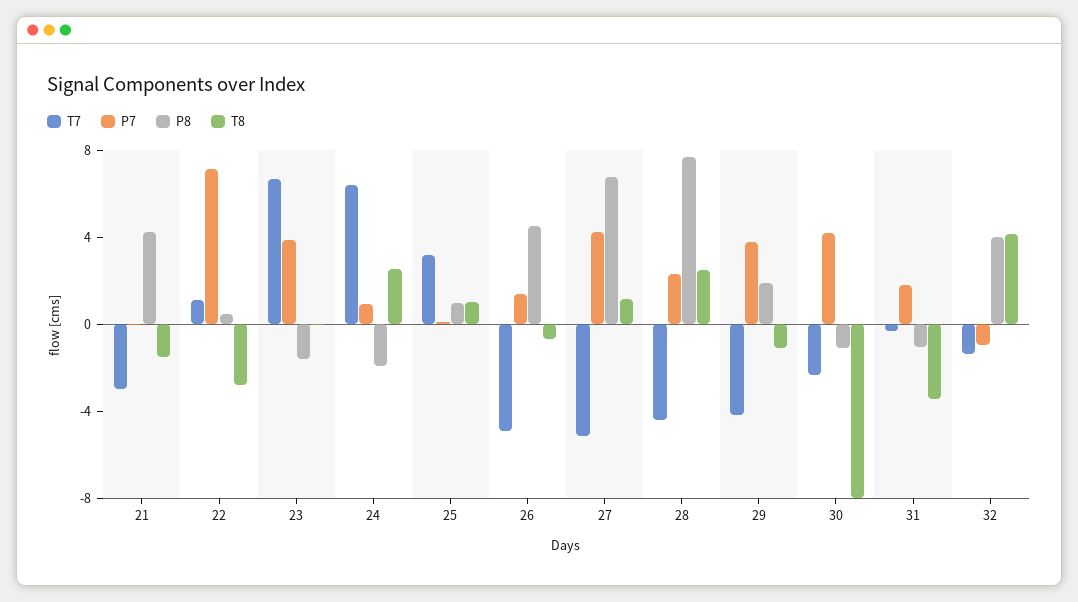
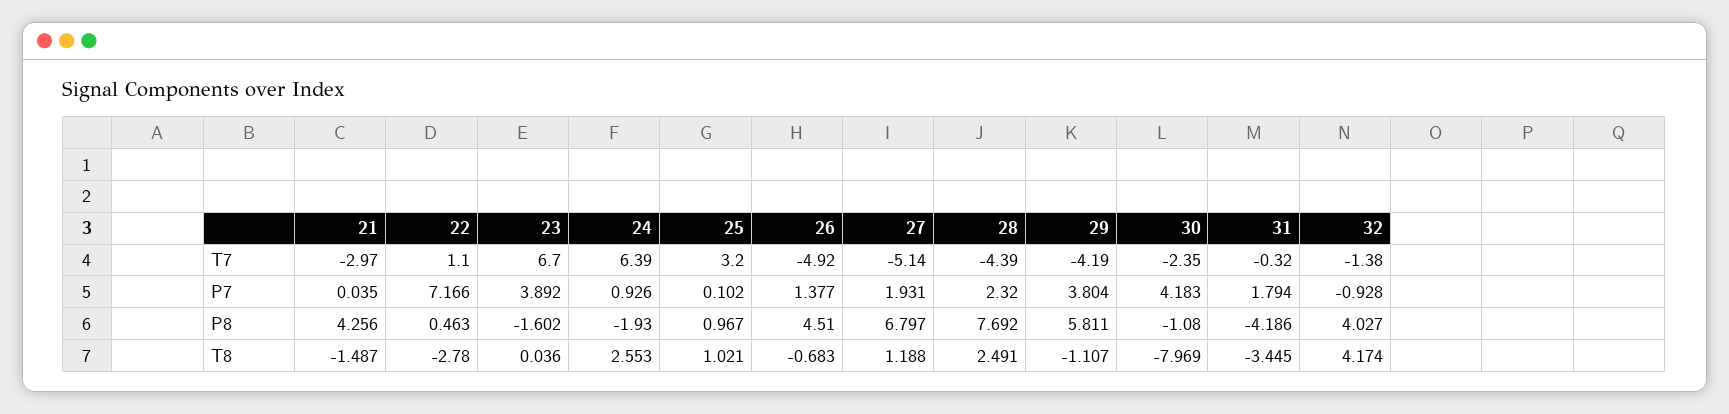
P7, 27: 4 -> 1.931
P8, 29: 2 -> 5.811
P8, 31: -1 -> -4.186

